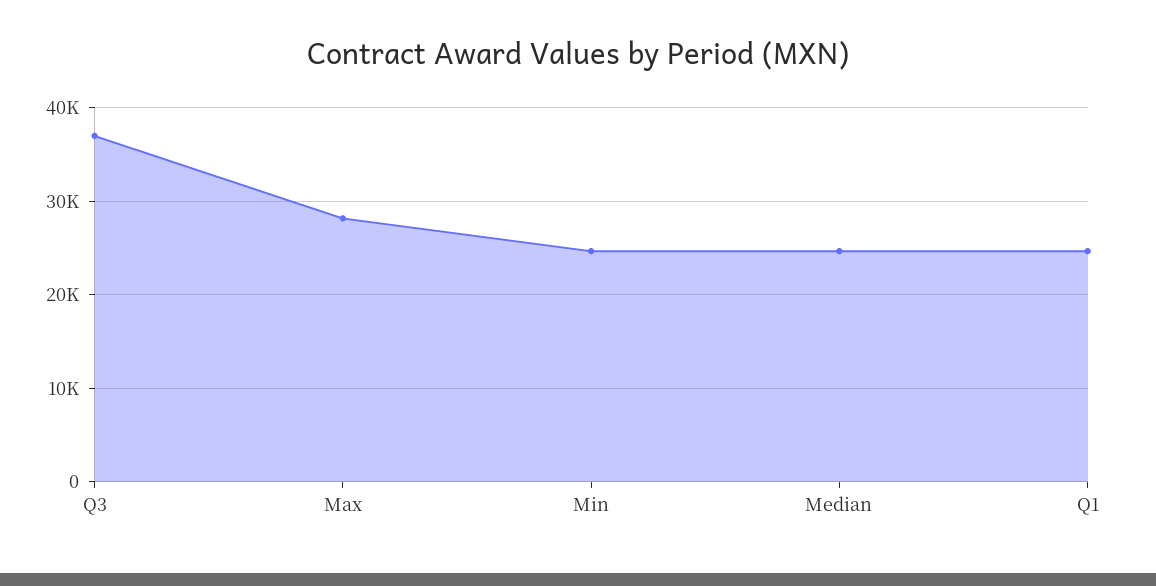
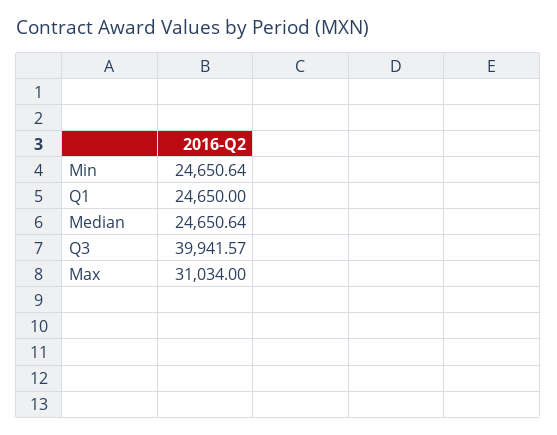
Q3: 37000 -> 39941.57
Max: 28000 -> 31034

